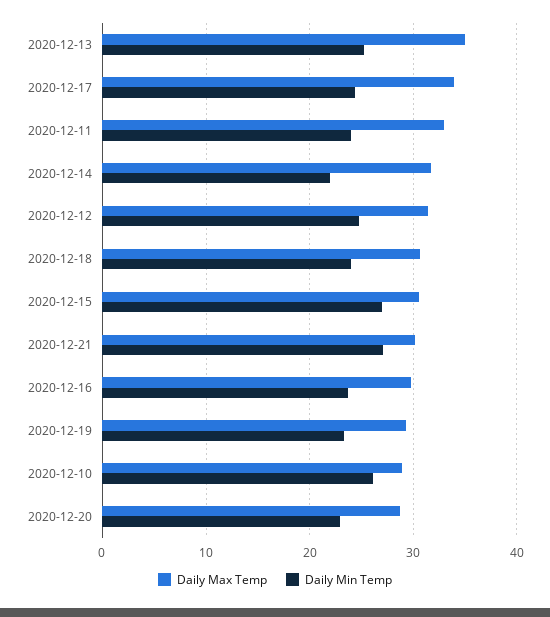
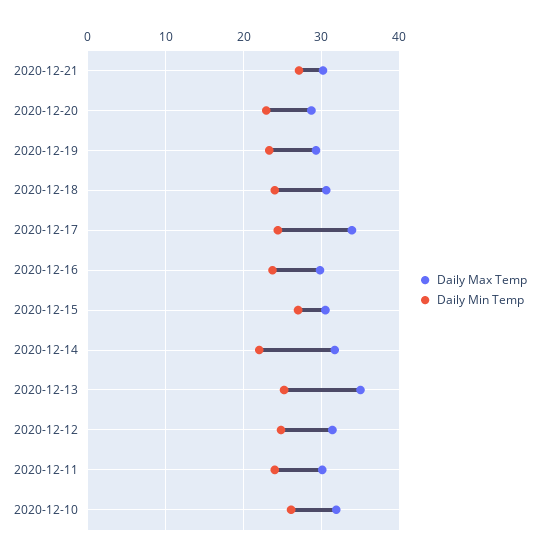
Daily Max Temp, 2020-12-11: 33 -> 30
Daily Max Temp, 2020-12-10: 29 -> 32

